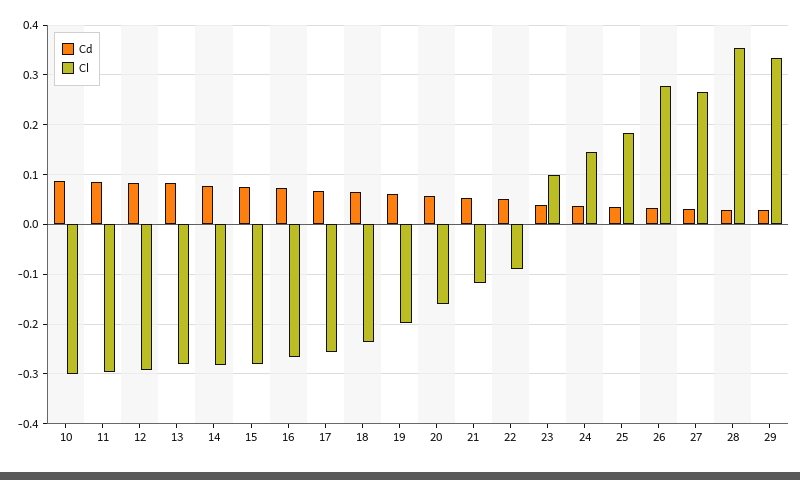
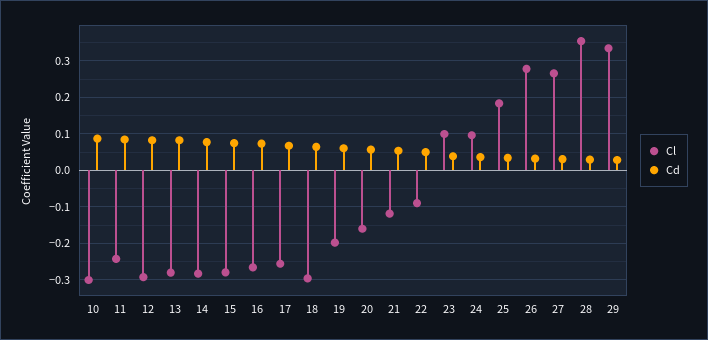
Cl, 11: -0.3 -> -0.24
Cl, 18: -0.24 -> -0.3
Cl, 24: 0.14 -> 0.1

